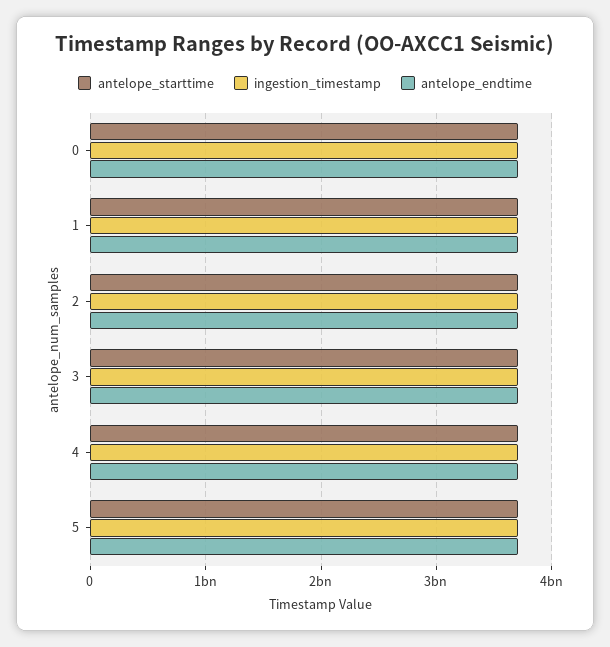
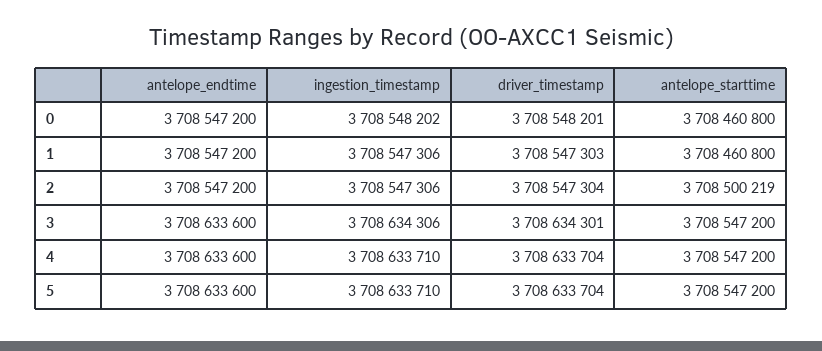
driver_timestamp, 0: none -> 3708548201
driver_timestamp, 1: none -> 3708547303
driver_timestamp, 2: none -> 3708547304
driver_timestamp, 3: none -> 3708634301
driver_timestamp, 4: none -> 3708633704
driver_timestamp, 5: none -> 3708633704

